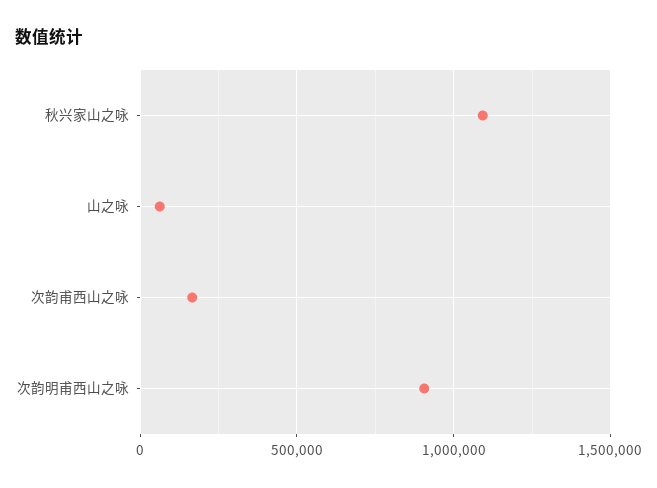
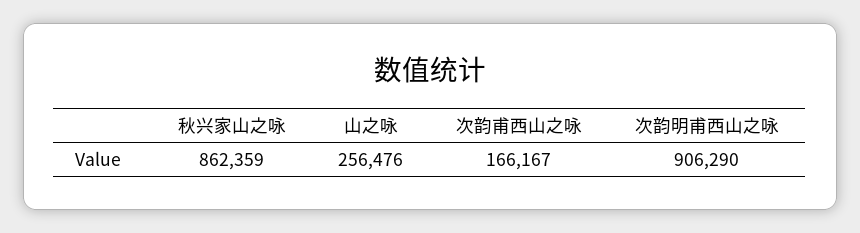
秋兴家山之咏: 1100000 -> 862359
山之咏: 50000 -> 256476

